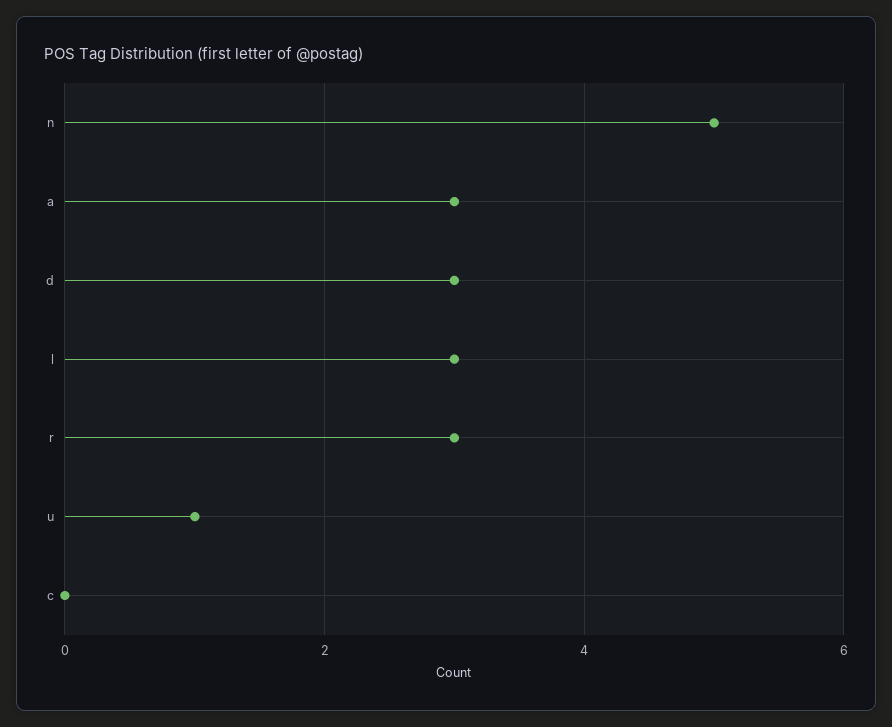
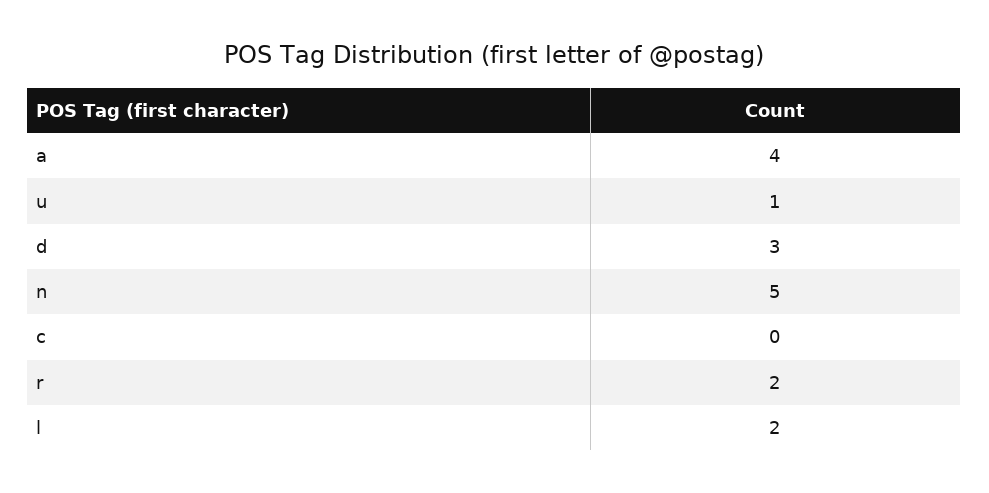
a: 3 -> 4
l: 3 -> 2
r: 3 -> 2

